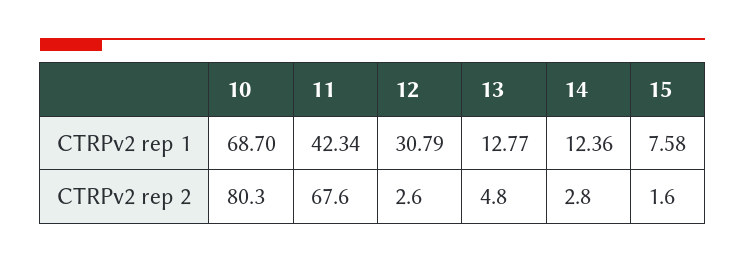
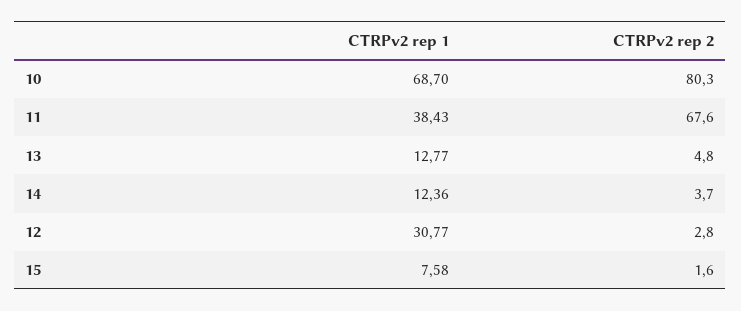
11, CTRPv2 rep 1: 42.34 -> 38.43
12, CTRPv2 rep 1: 30.79 -> 30.77
12, CTRPv2 rep 2: 2.6 -> 2.8
14, CTRPv2 rep 2: 2.8 -> 3.7

